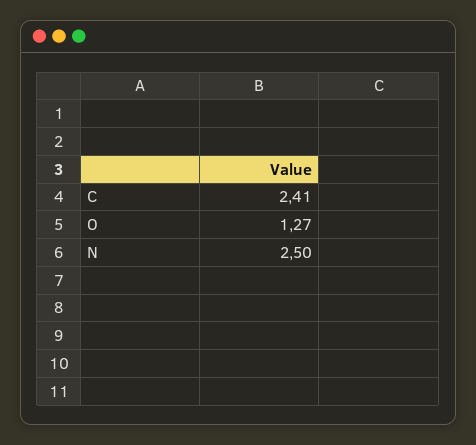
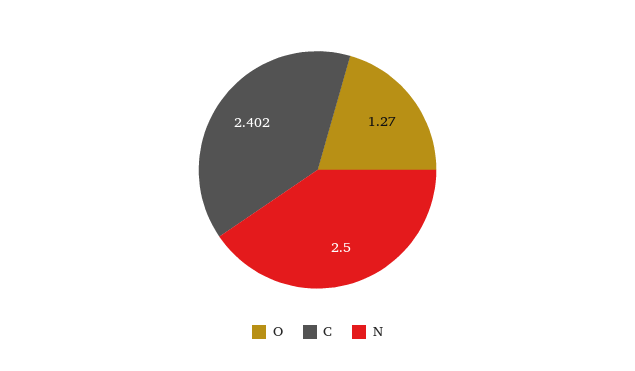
C: 2.41 -> 2.402

